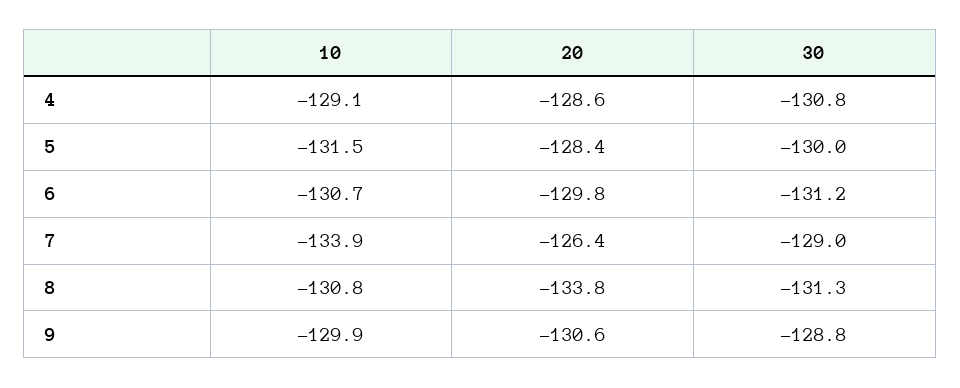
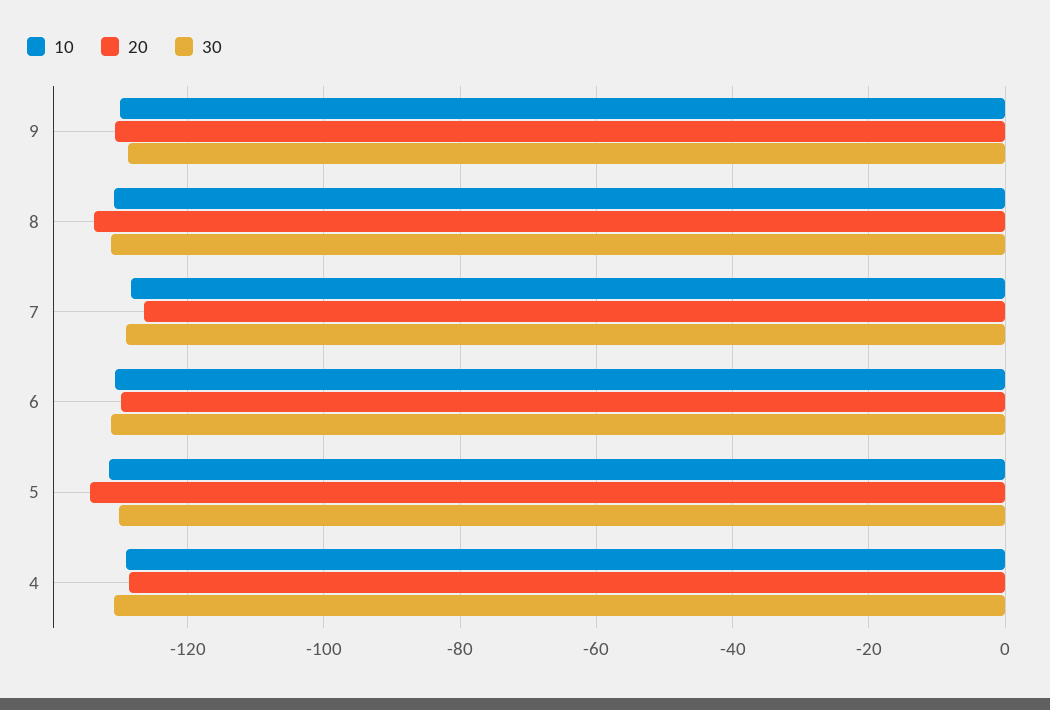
20, 5: -128.4 -> -134
10, 7: -133.9 -> -128

